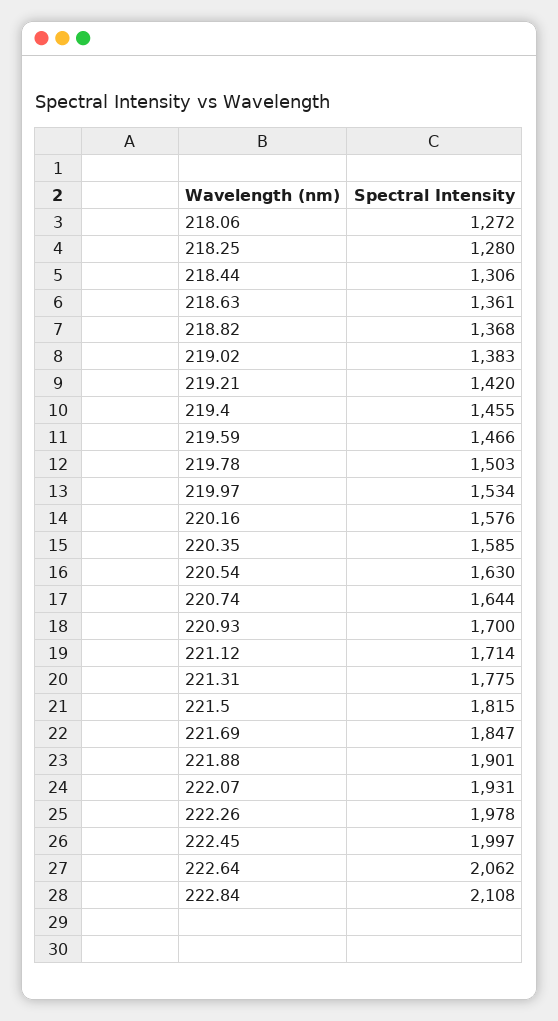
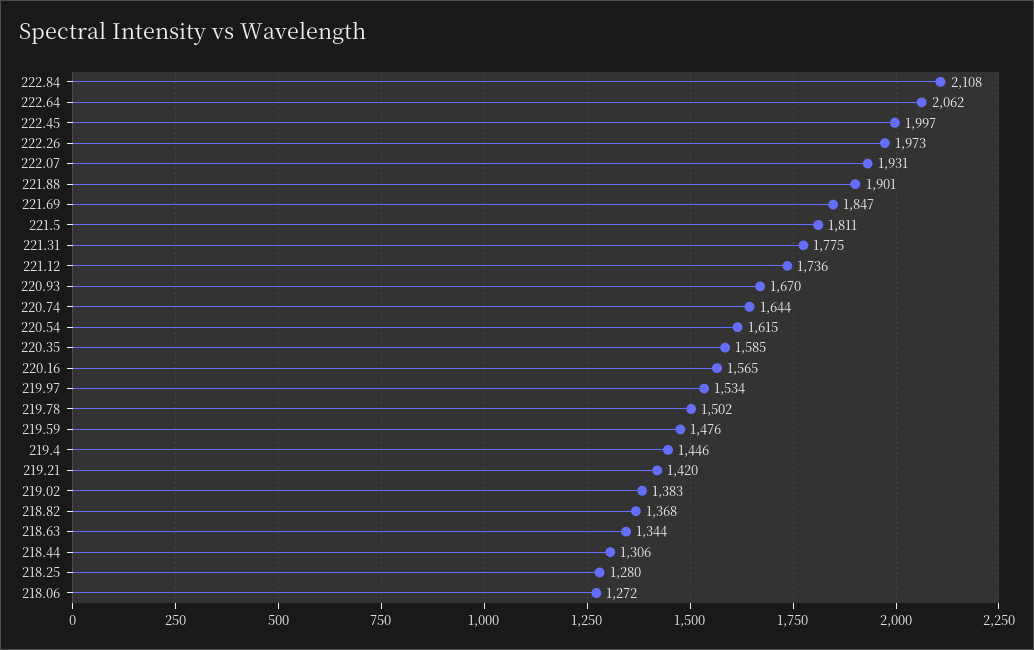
218.63: 1361 -> 1344
219.4: 1455 -> 1446
219.59: 1466 -> 1476
219.78: 1503 -> 1502
220.16: 1576 -> 1565
220.54: 1630 -> 1615
220.93: 1700 -> 1670
221.12: 1714 -> 1736
221.5: 1815 -> 1811
222.26: 1978 -> 1973

